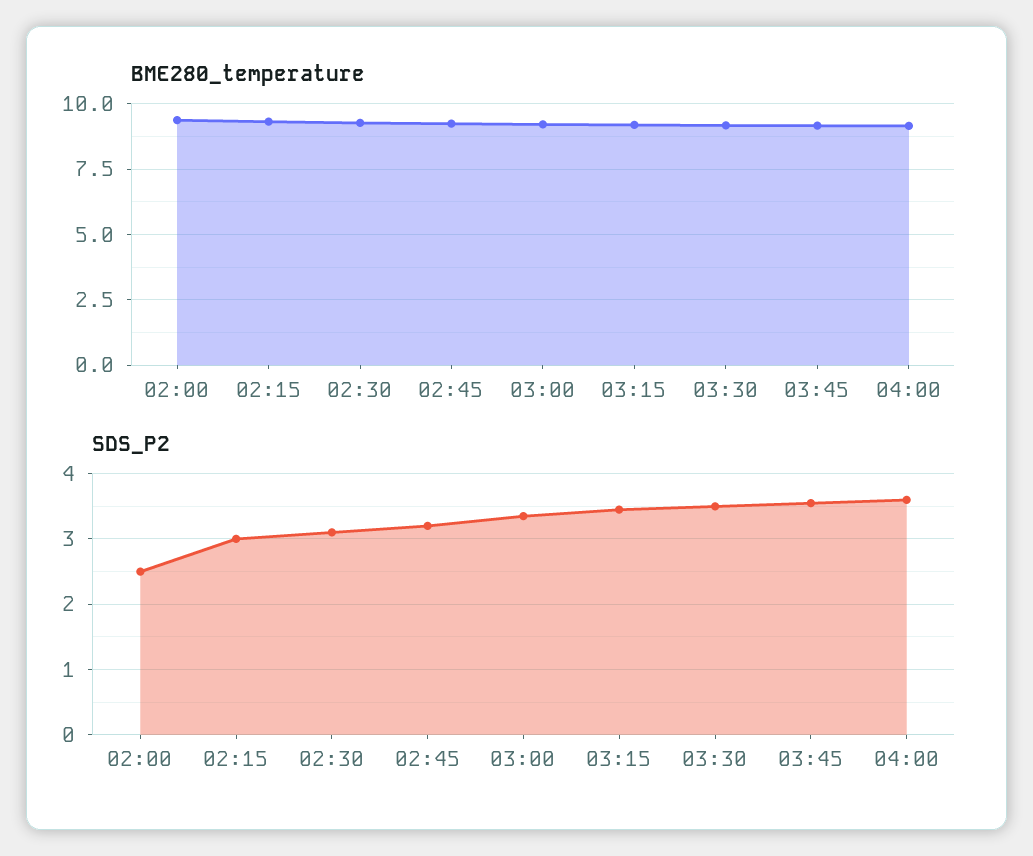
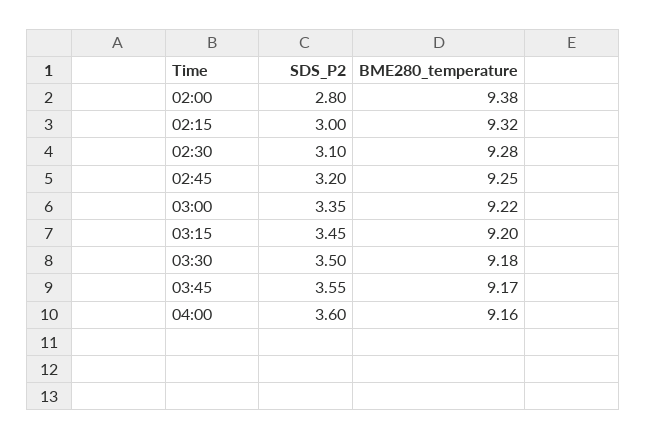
SDS_P2, 02:00: 2.5 -> 2.8

